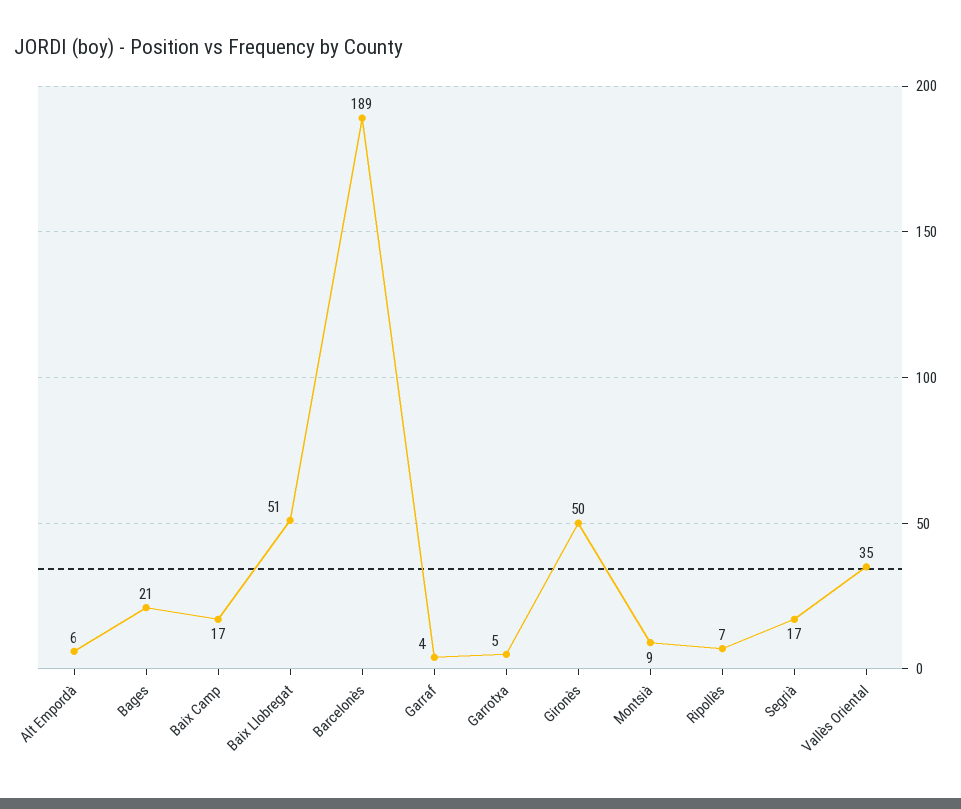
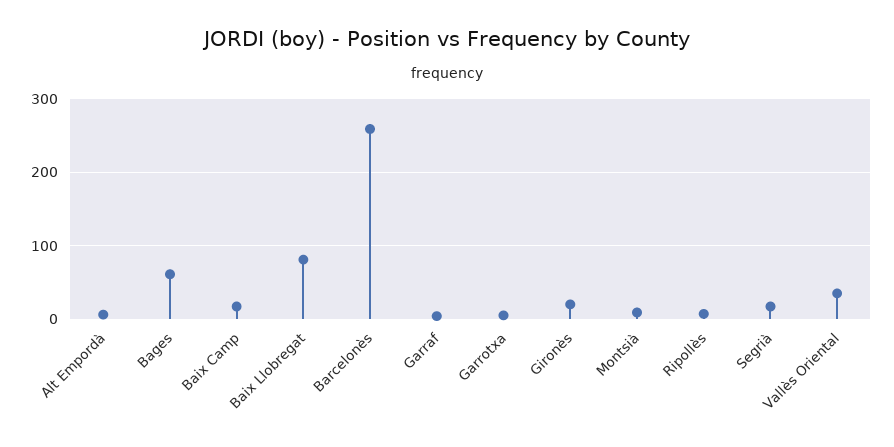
Bages: 21 -> 60
Baix Llobregat: 51 -> 80
Barcelonès: 189 -> 260
Gironès: 50 -> 20

